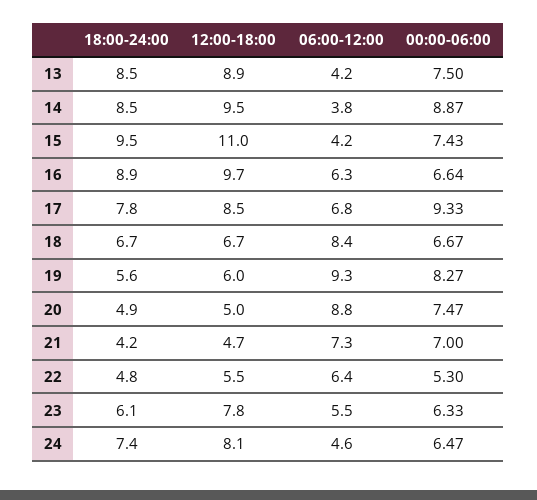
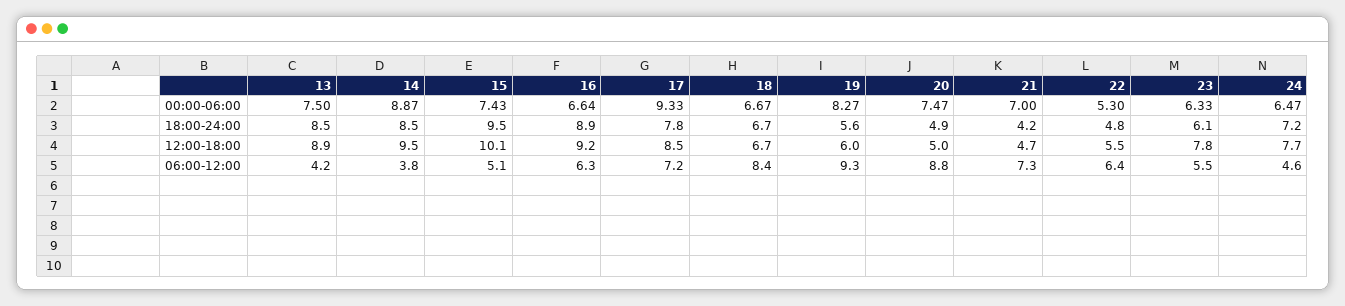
12:00-18:00, 15: 11 -> 10.1
06:00-12:00, 15: 4.2 -> 5.1
12:00-18:00, 16: 9.7 -> 9.2
06:00-12:00, 17: 6.8 -> 7.2
18:00-24:00, 24: 7.4 -> 7.2
12:00-18:00, 24: 8.1 -> 7.7

